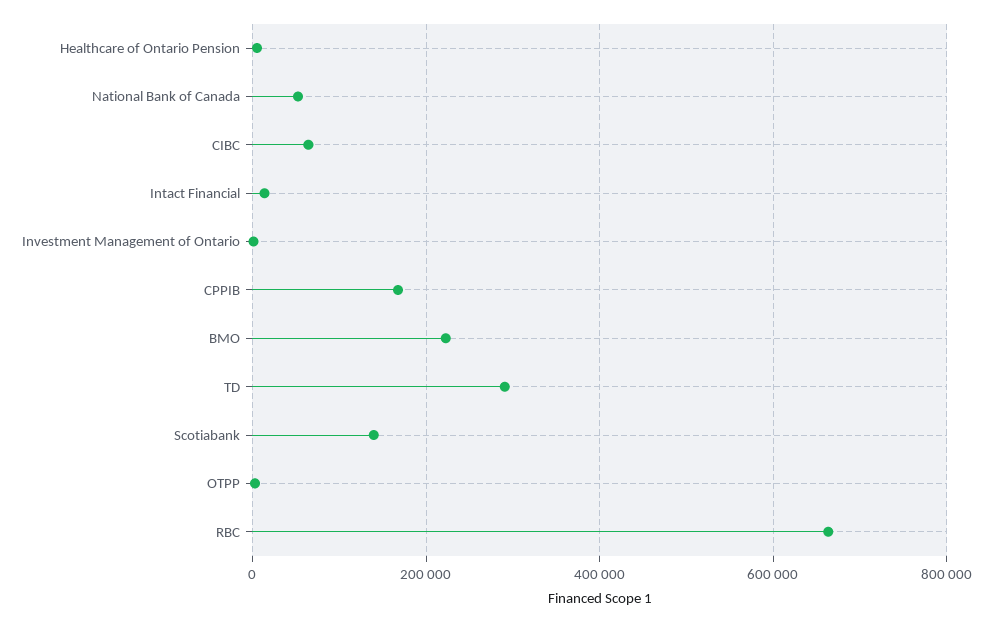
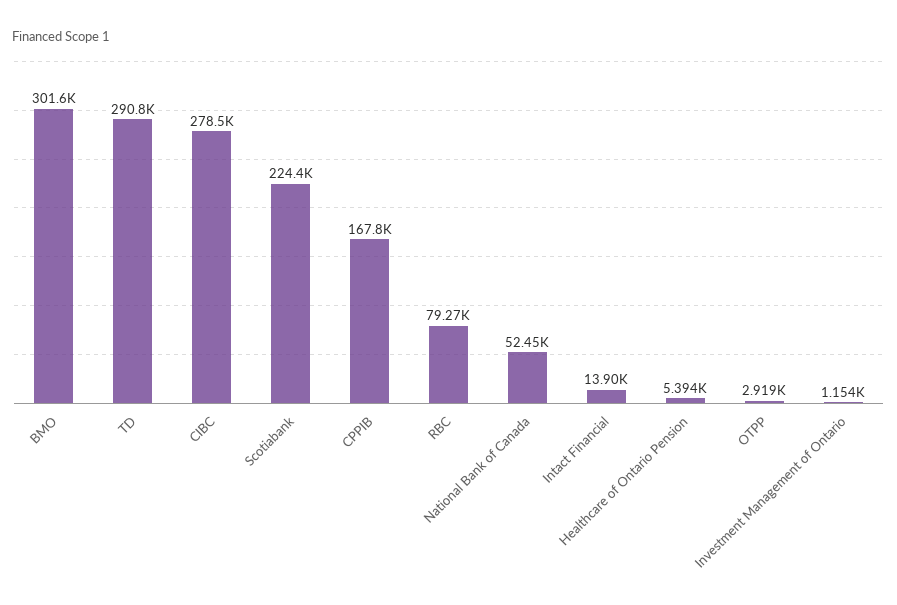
CIBC: 60000 -> 278500
BMO: 220000 -> 301600
Scotiabank: 140000 -> 224400
RBC: 660000 -> 79270

